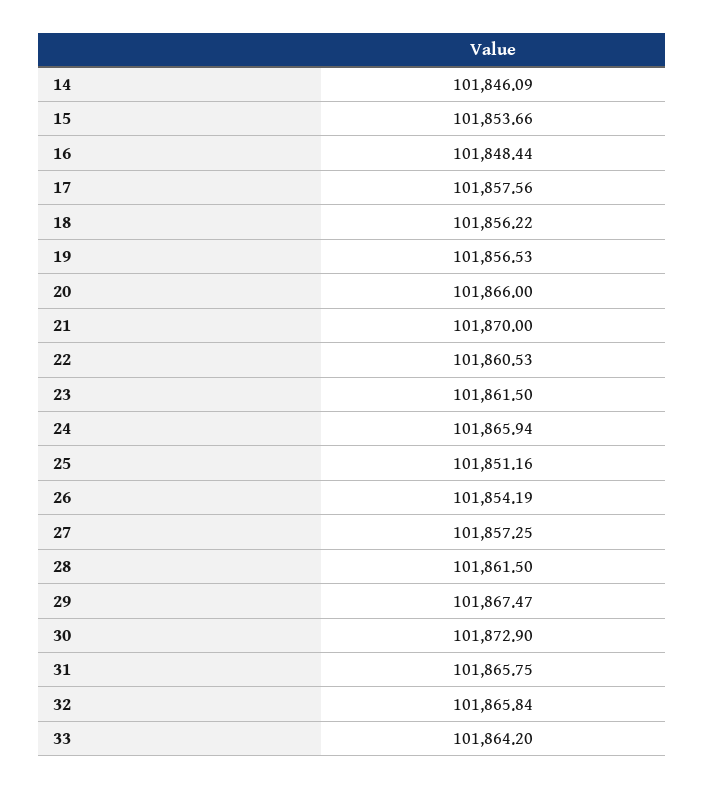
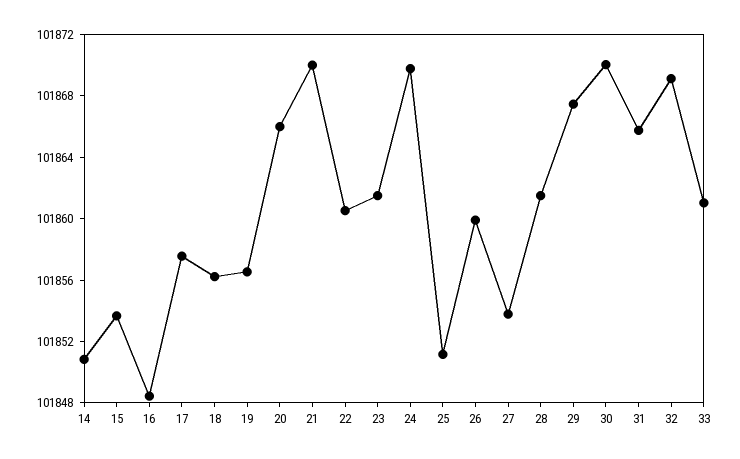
14: 101846.09 -> 101851
24: 101865.94 -> 101870
26: 101854.19 -> 101860
27: 101857.25 -> 101854
30: 101872.9 -> 101870
32: 101865.84 -> 101869
33: 101864.2 -> 101861

